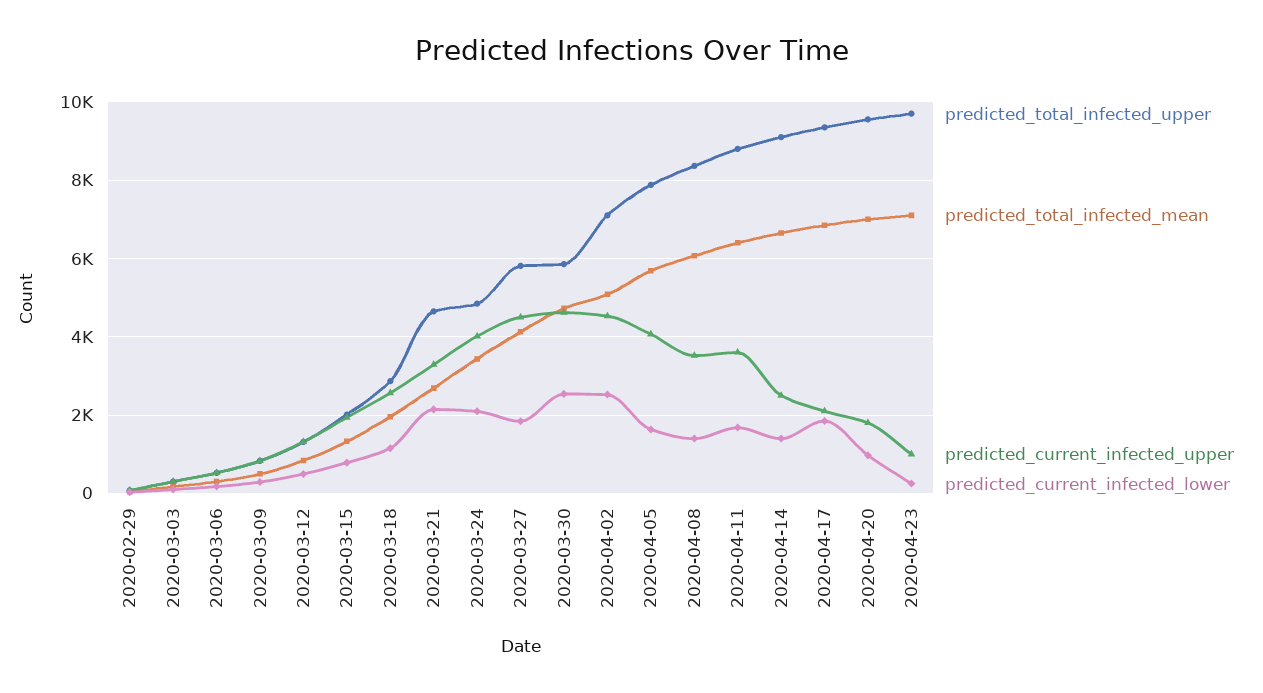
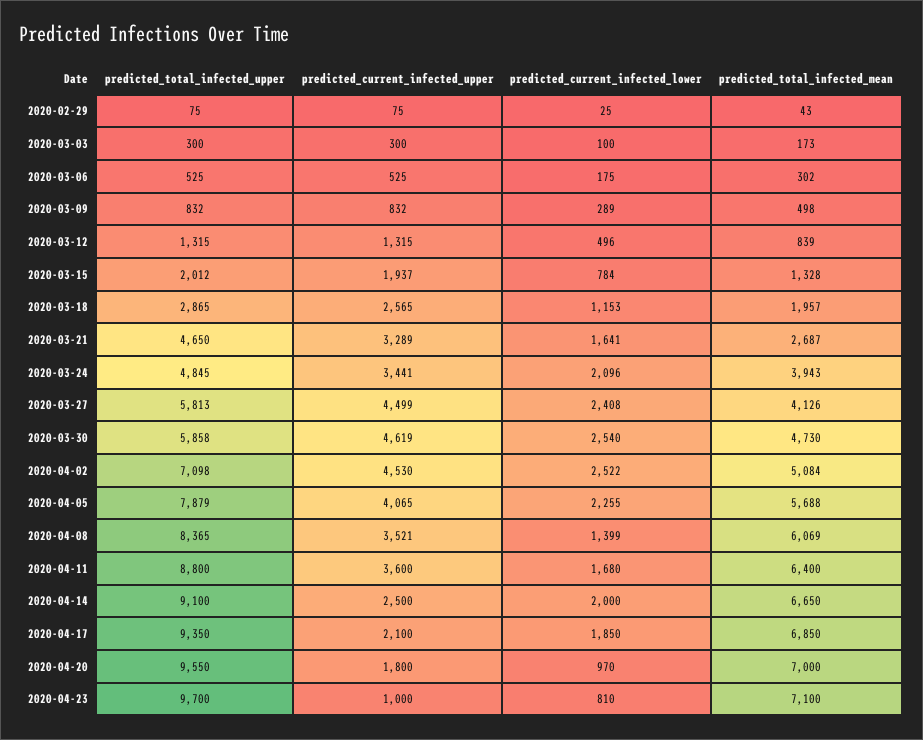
predicted_current_infected_lower, 2020-03-21: 2200 -> 1641
predicted_total_infected_mean, 2020-03-24: 3400 -> 3943
predicted_current_infected_upper, 2020-03-24: 4000 -> 3441
predicted_current_infected_lower, 2020-03-27: 1800 -> 2408
predicted_current_infected_lower, 2020-04-05: 1600 -> 2255
predicted_current_infected_lower, 2020-04-14: 1400 -> 2000
predicted_current_infected_lower, 2020-04-23: 200 -> 810

